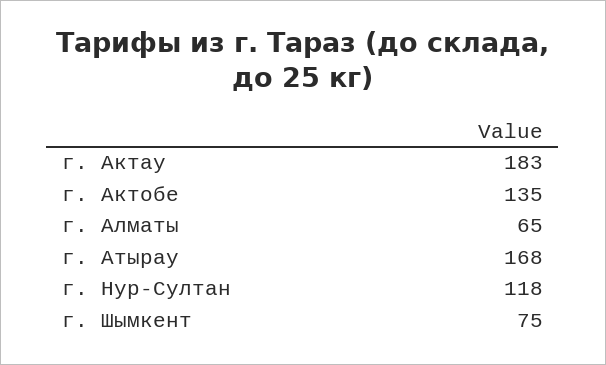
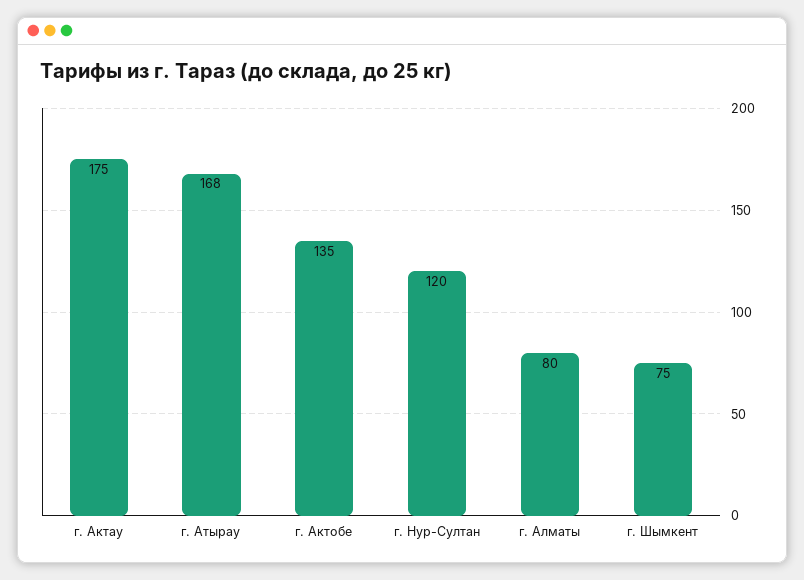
г. Актау: 183 -> 175
г. Алматы: 65 -> 80
г. Нур-Султан: 118 -> 120

